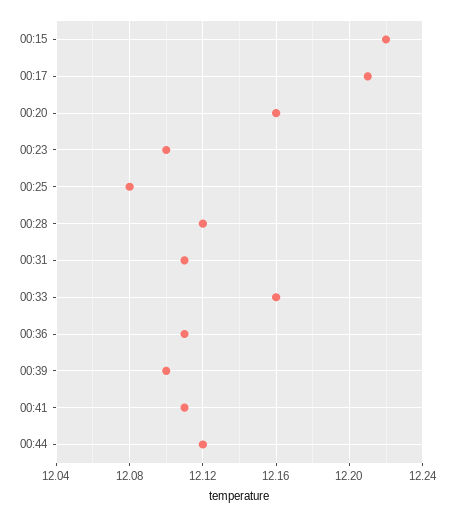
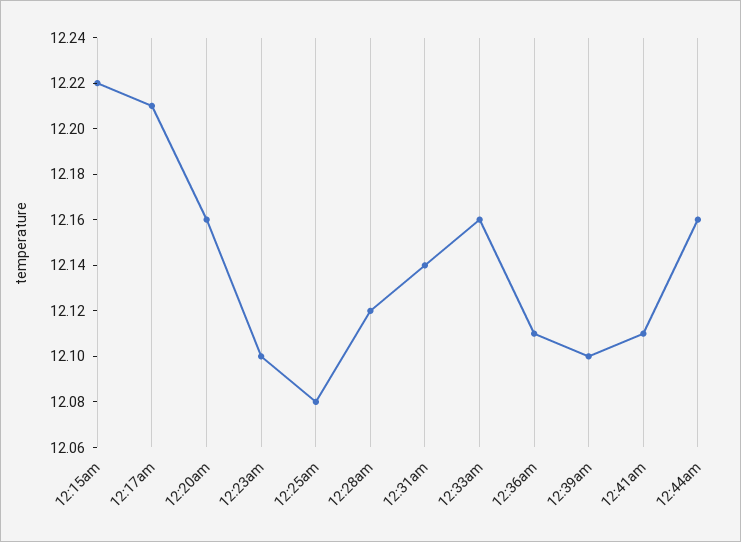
00:31: 12.11 -> 12.14
00:44: 12.12 -> 12.16

